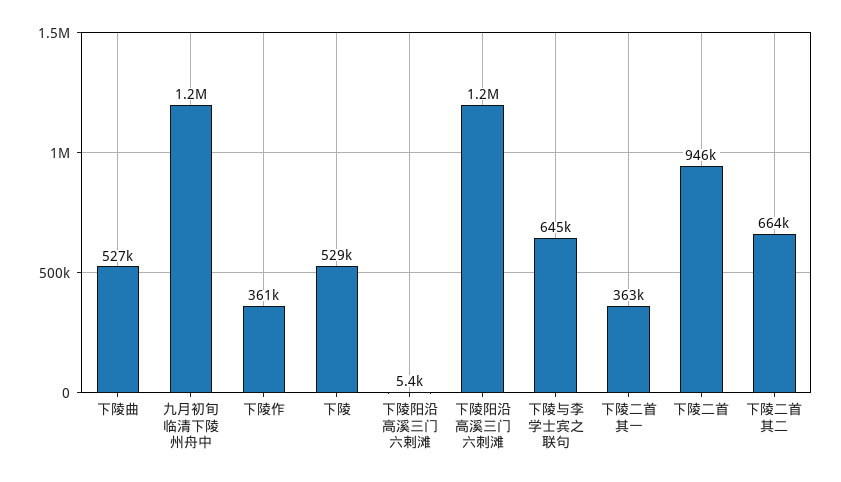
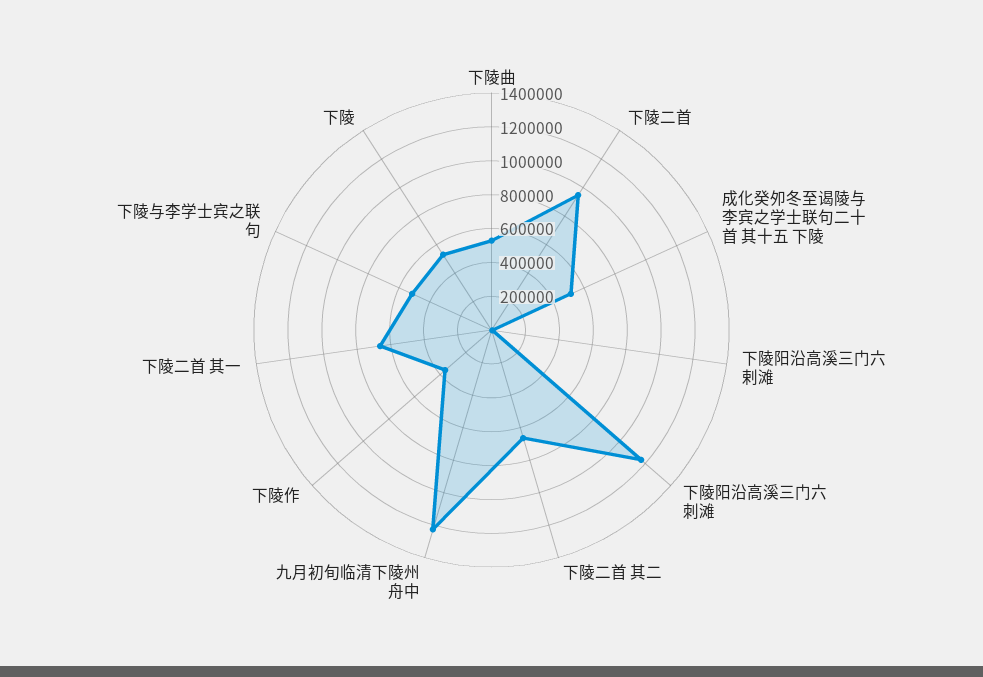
下陵与李学士宾之联句: 645000 -> 500000
下陵二首 其一: 363000 -> 650000
成化癸夘冬至谒陵与李宾之学士联句二十首 其十五 下陵: none -> 500000

